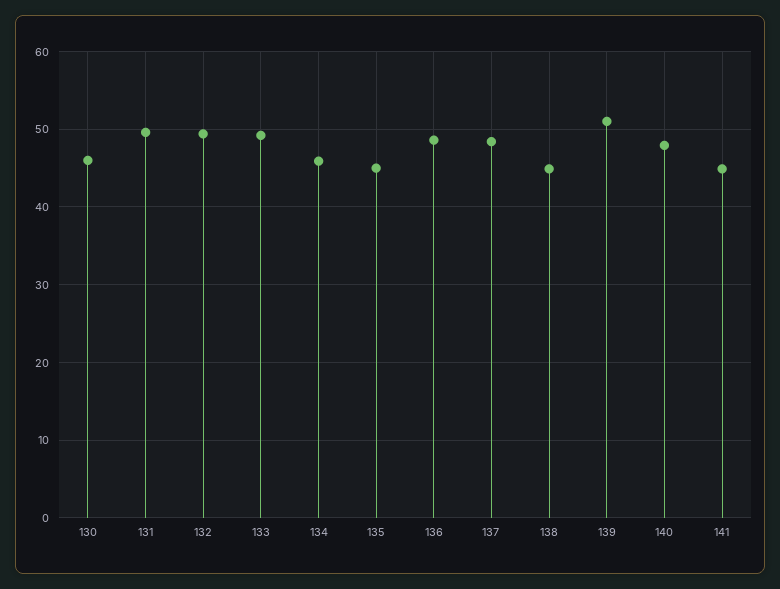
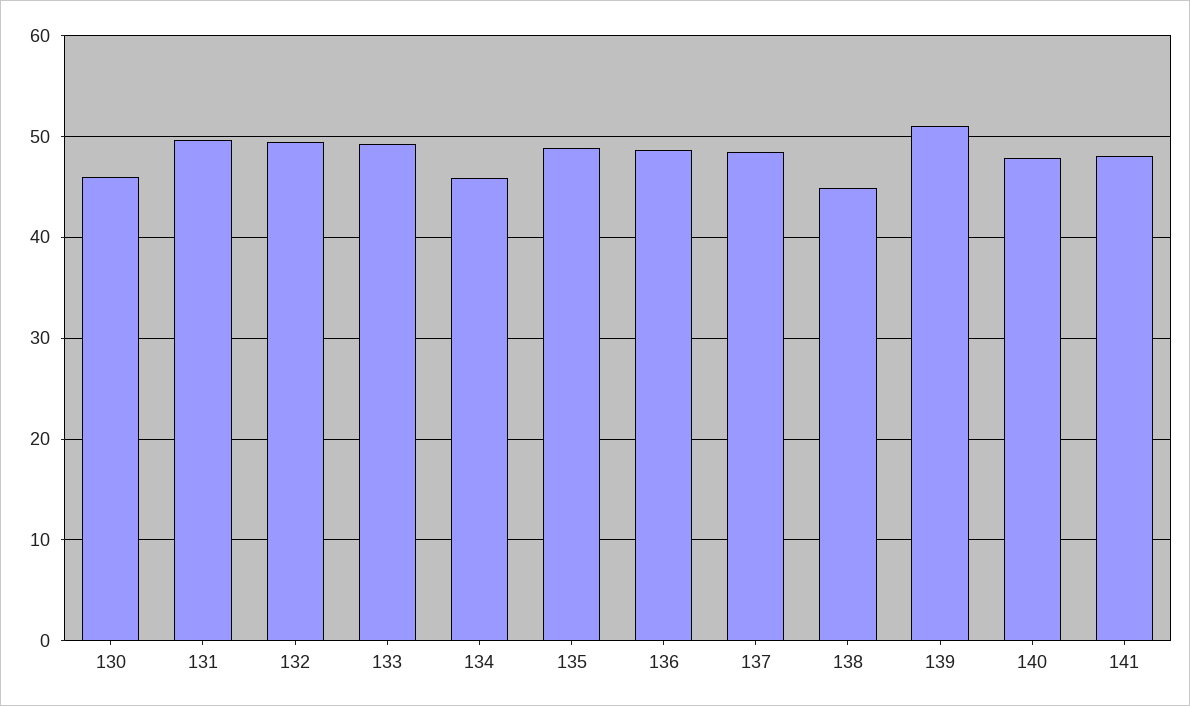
135: 45 -> 49
141: 45 -> 48

